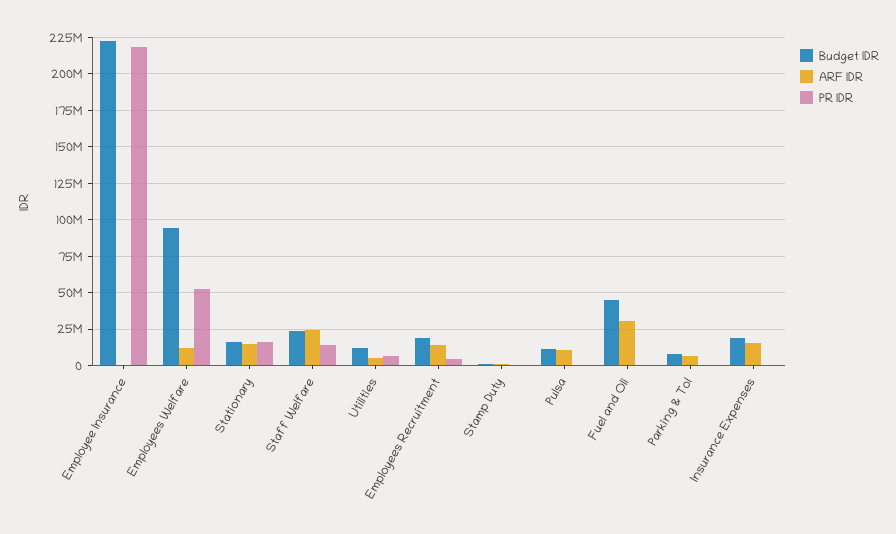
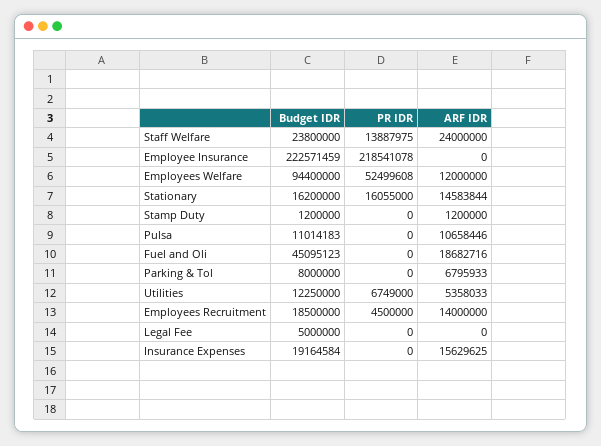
ARF IDR, Fuel and Oli: 30000000 -> 18682716
Budget IDR, Legal Fee: none -> 5000000
PR IDR, Legal Fee: none -> 0
ARF IDR, Legal Fee: none -> 0

